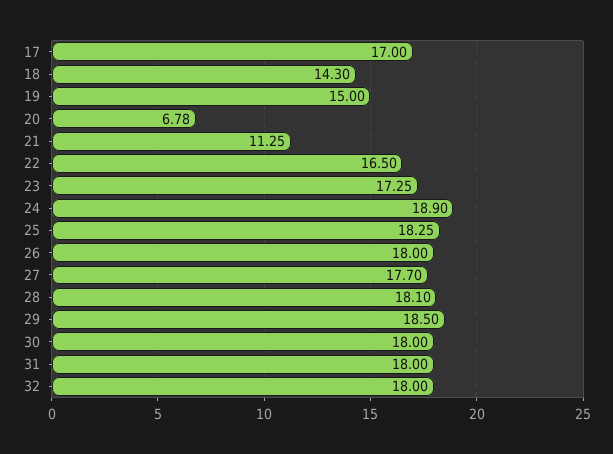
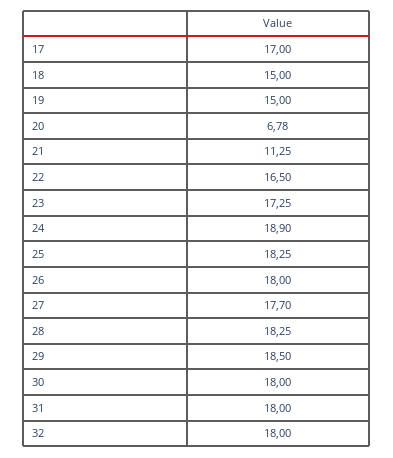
18: 14.3 -> 15
28: 18.1 -> 18.25

